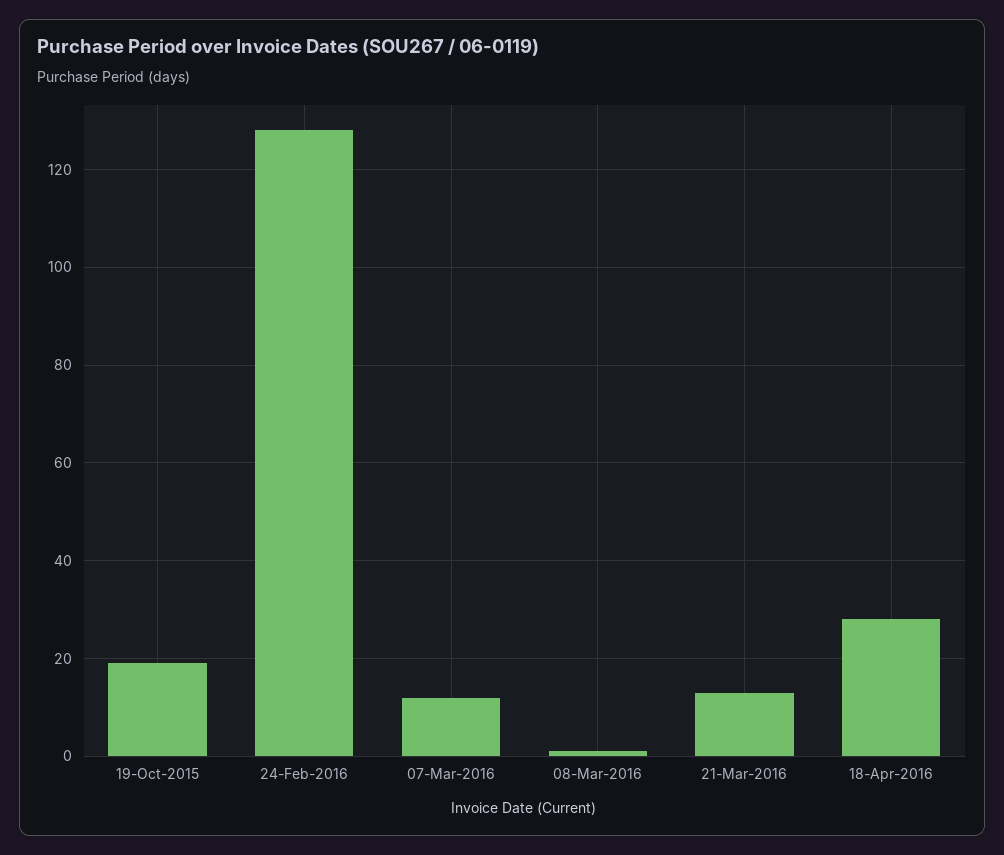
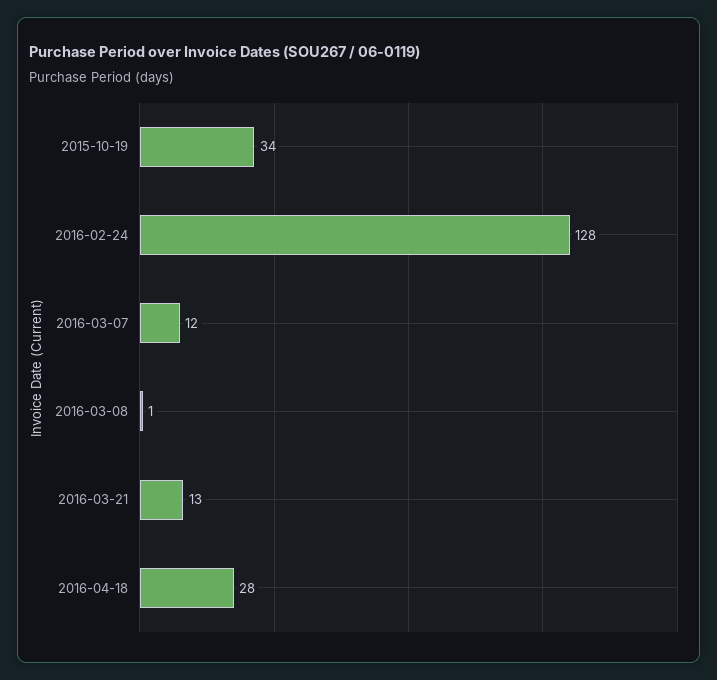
19-Oct-2015: 20 -> 34

